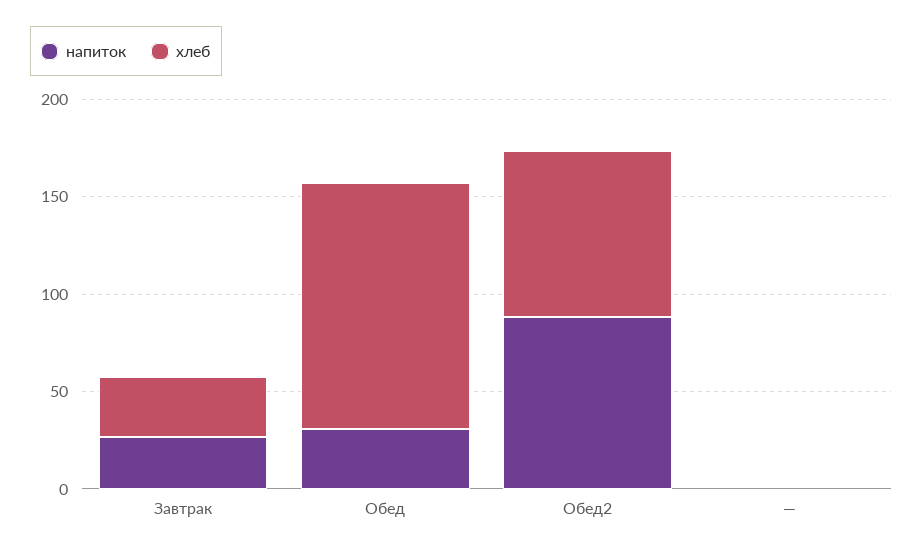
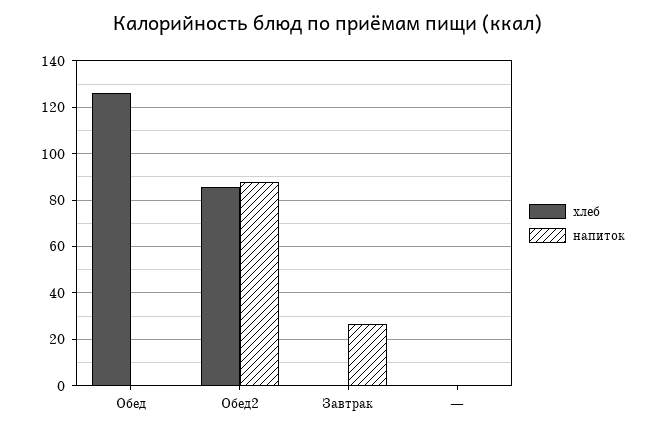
хлеб, Завтрак: 30 -> 0
напиток, Обед: 30 -> 0

